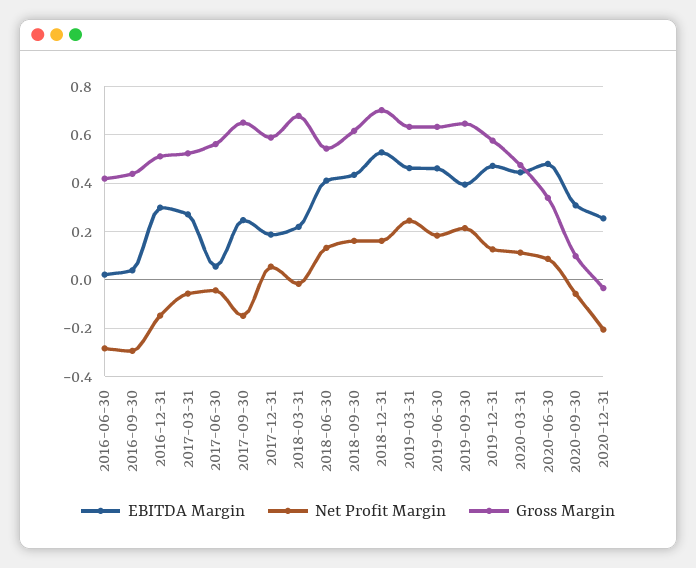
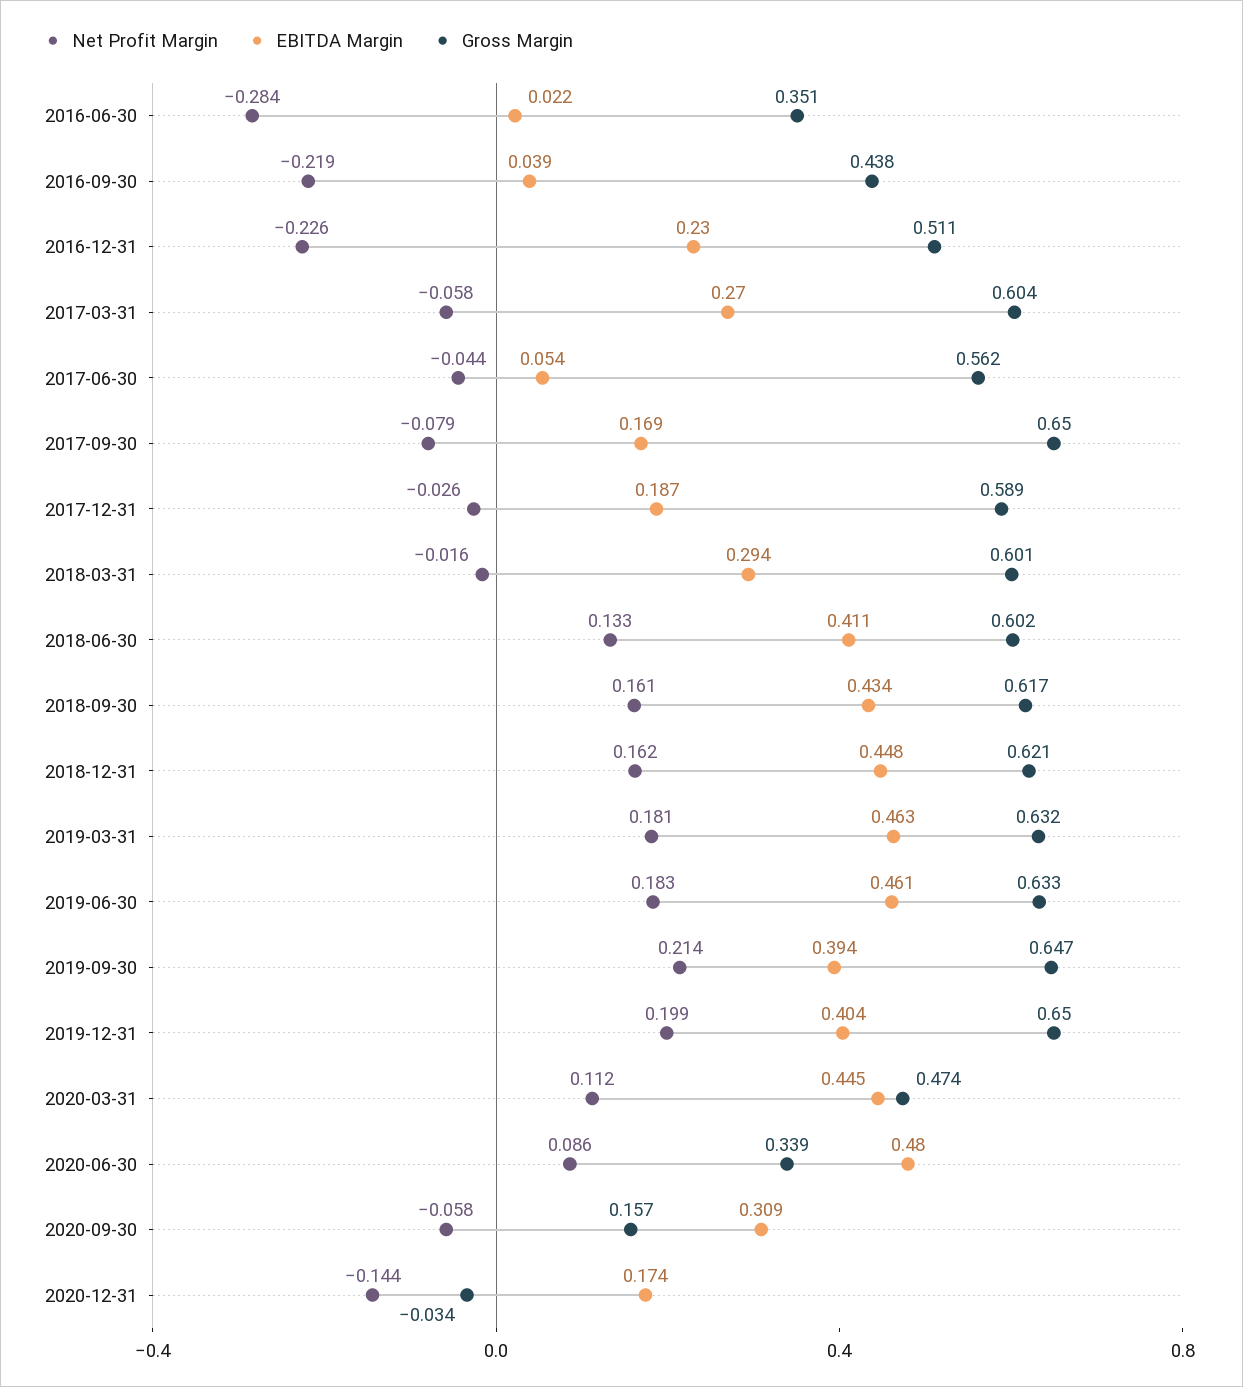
Gross Margin, 2016-06-30: 0.425 -> 0.351
Net Profit Margin, 2016-09-30: -0.3 -> -0.219
EBITDA Margin, 2016-12-31: 0.3 -> 0.23
Net Profit Margin, 2016-12-31: -0.15 -> -0.226
Gross Margin, 2017-03-31: 0.525 -> 0.604
EBITDA Margin, 2017-09-30: 0.25 -> 0.169
Net Profit Margin, 2017-09-30: -0.15 -> -0.079
Net Profit Margin, 2017-12-31: 0.05 -> -0.026
EBITDA Margin, 2018-03-31: 0.225 -> 0.294
Gross Margin, 2018-03-31: 0.675 -> 0.601
Gross Margin, 2018-06-30: 0.55 -> 0.602
EBITDA Margin, 2018-12-31: 0.525 -> 0.448
Gross Margin, 2018-12-31: 0.7 -> 0.621
Net Profit Margin, 2019-03-31: 0.25 -> 0.181
EBITDA Margin, 2019-12-31: 0.475 -> 0.404
Net Profit Margin, 2019-12-31: 0.125 -> 0.199
Gross Margin, 2019-12-31: 0.575 -> 0.65
Gross Margin, 2020-09-30: 0.1 -> 0.157
EBITDA Margin, 2020-12-31: 0.25 -> 0.174
Net Profit Margin, 2020-12-31: -0.2 -> -0.144

